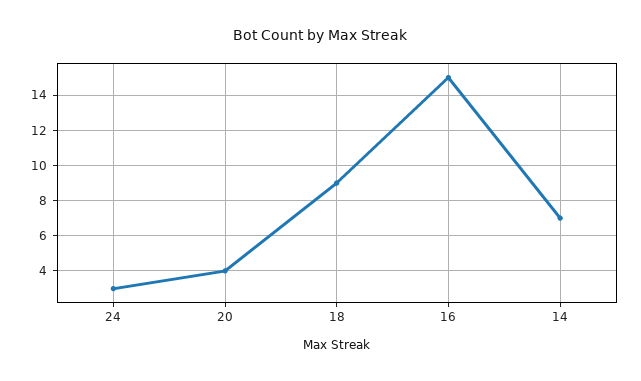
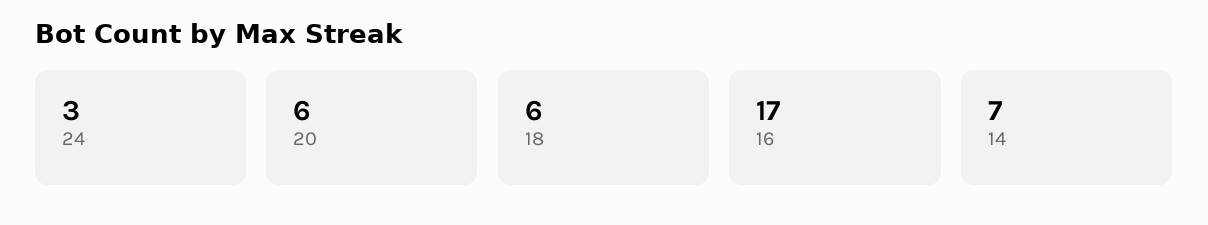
20: 4 -> 6
18: 9 -> 6
16: 15 -> 17

